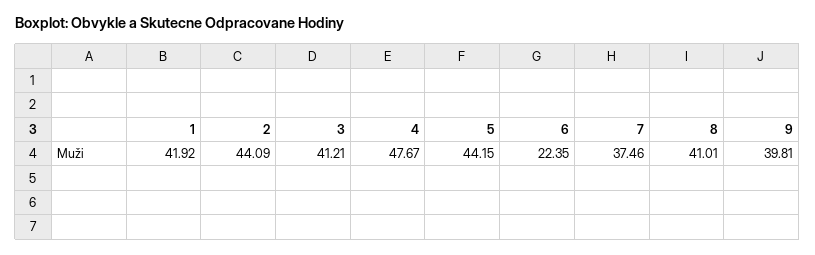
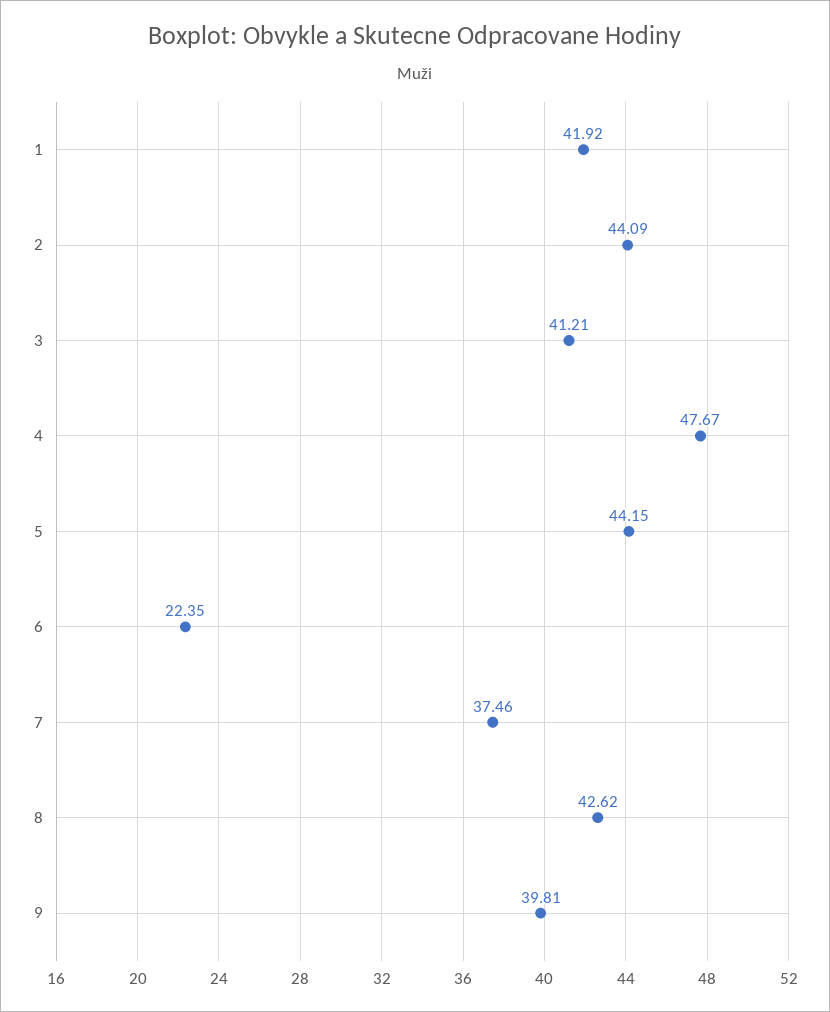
8: 41.01 -> 42.62

